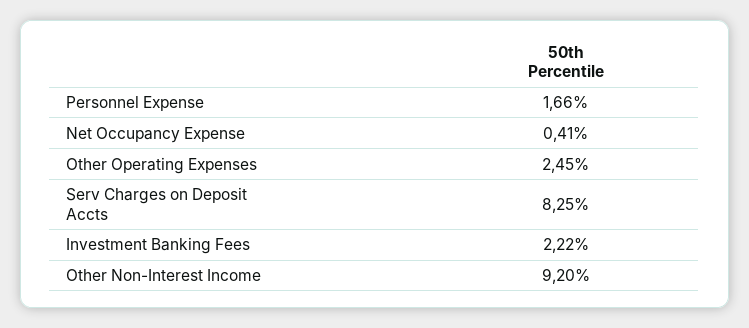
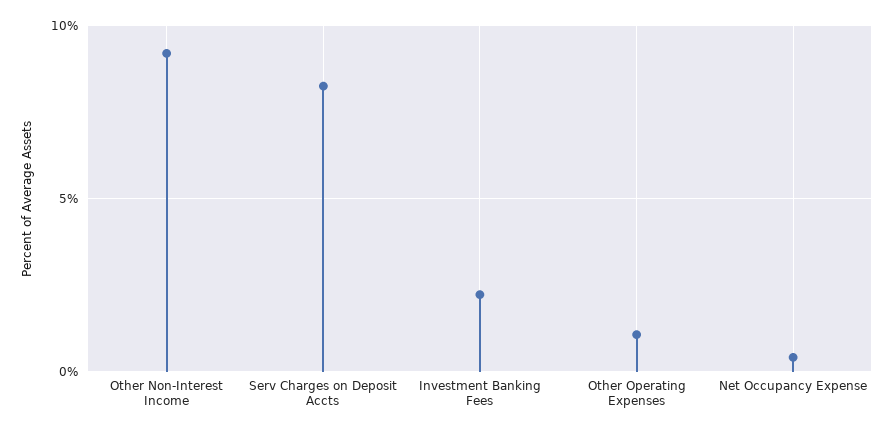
Personnel Expense: 1.66 -> none
Other Operating Expenses: 2.45 -> 1

